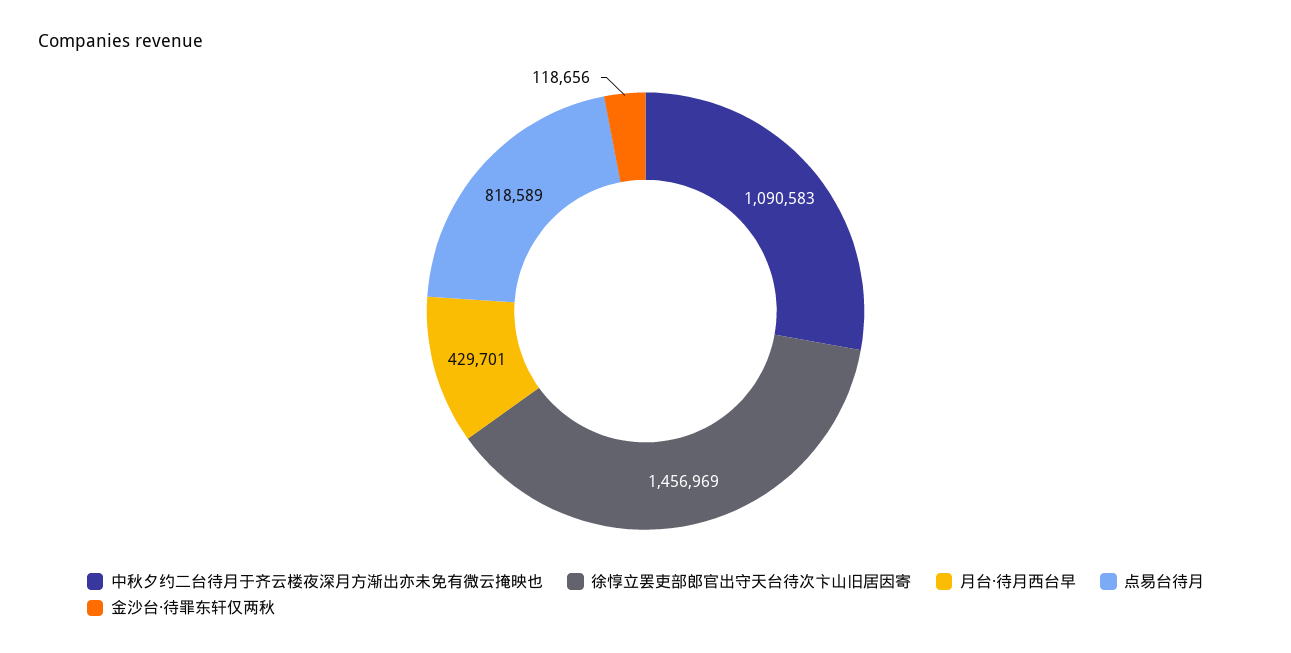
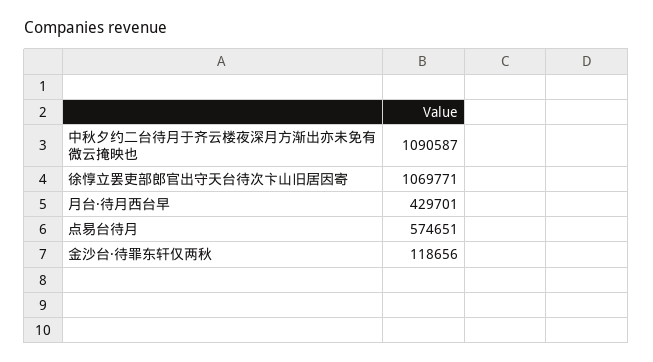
中秋夕约二台待月于齐云楼夜深月方渐出亦未免有微云掩映也: 1090583 -> 1090587
徐惇立罢吏部郎官出守天台待次卞山旧居因寄: 1456969 -> 1069771
点易台待月: 818589 -> 574651

